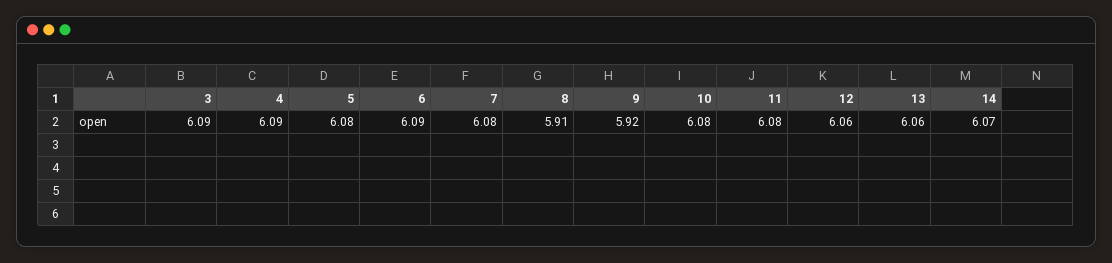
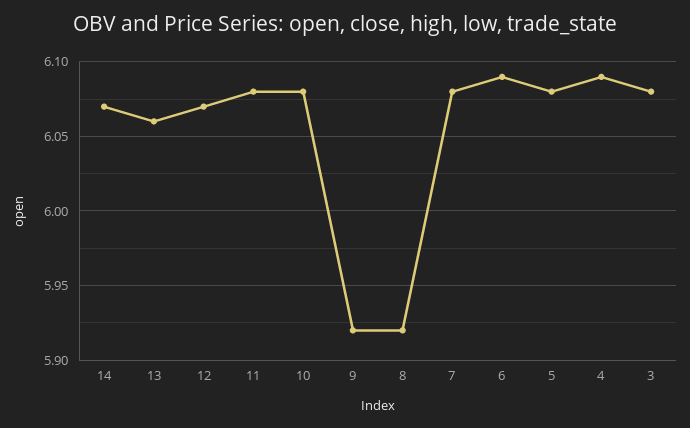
3: 6.09 -> 6.08
8: 5.91 -> 5.92
12: 6.06 -> 6.07

